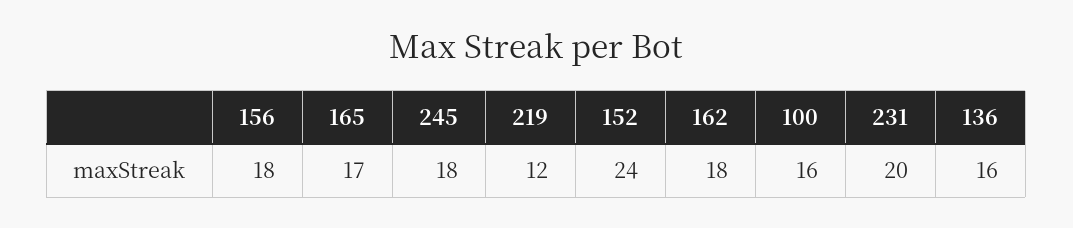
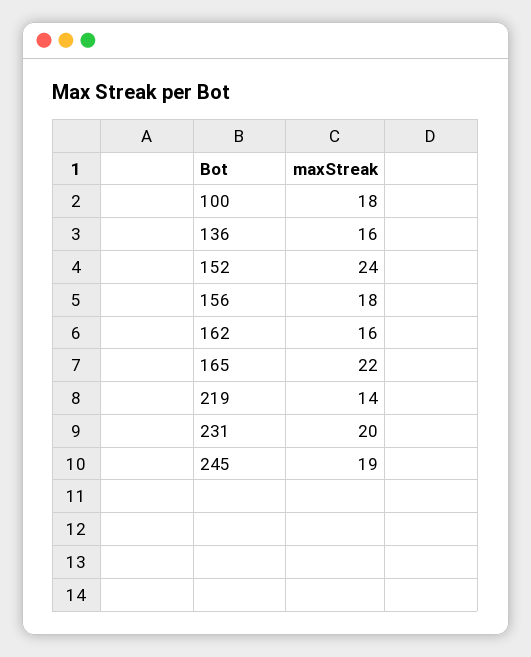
165: 17 -> 22
245: 18 -> 19
219: 12 -> 14
162: 18 -> 16
100: 16 -> 18

